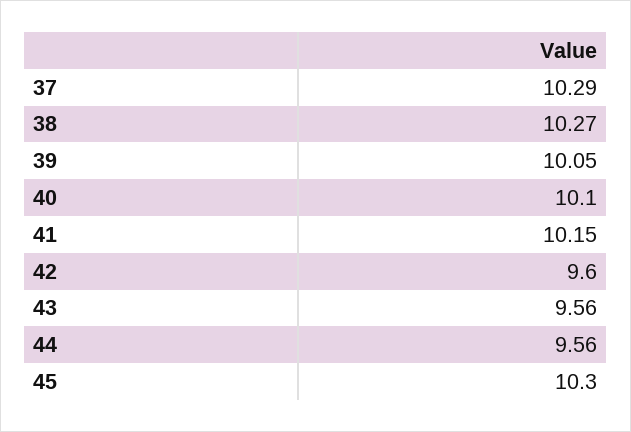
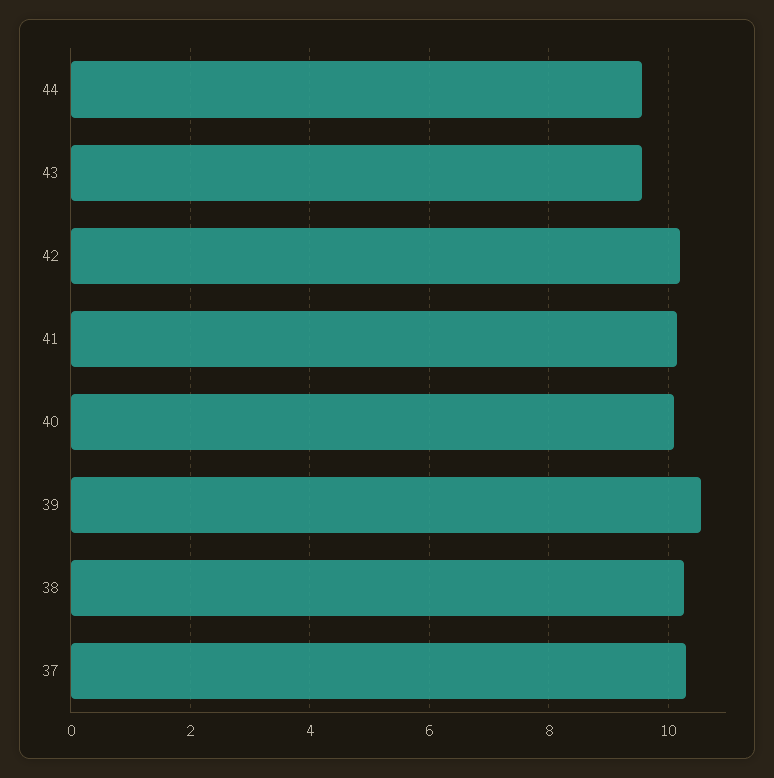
39: 10.05 -> 10.6
42: 9.6 -> 10.2
45: 10.3 -> none

